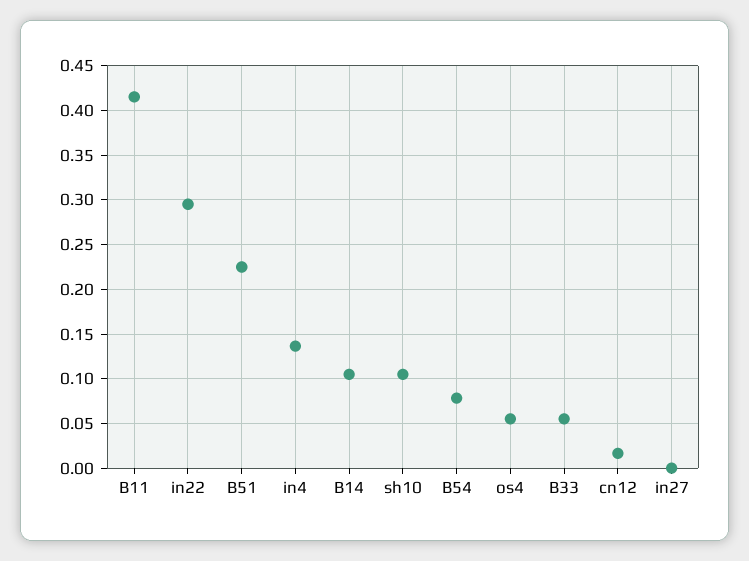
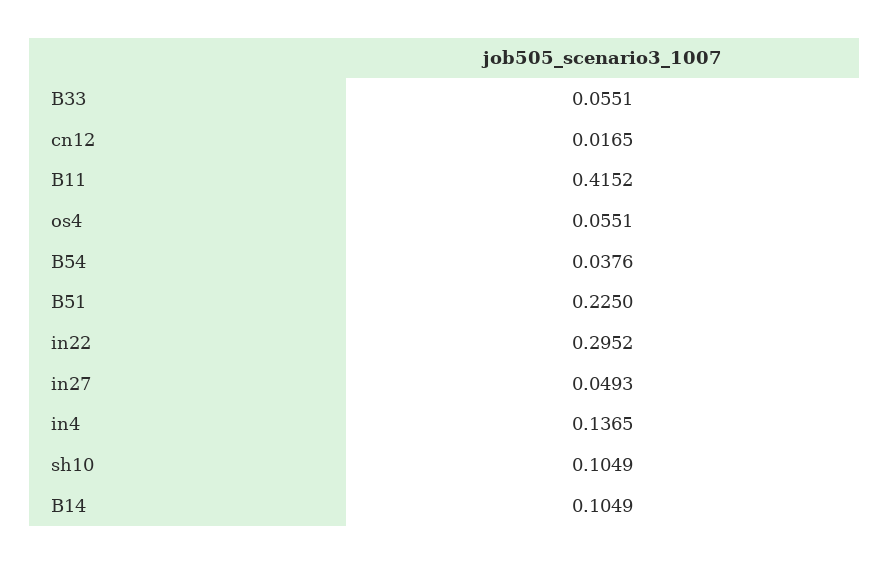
B54: 0.08 -> 0.0376
in27: 0 -> 0.0493

